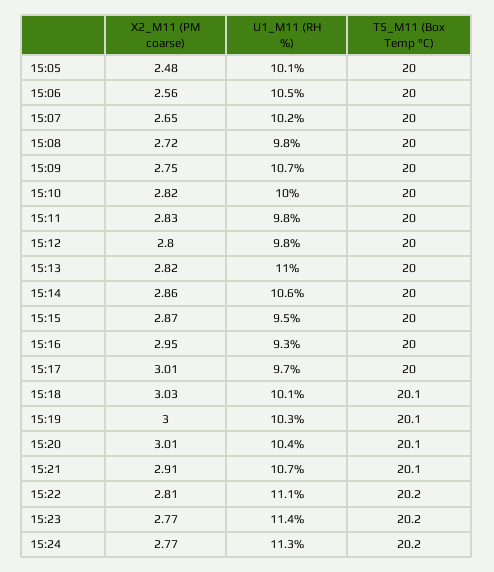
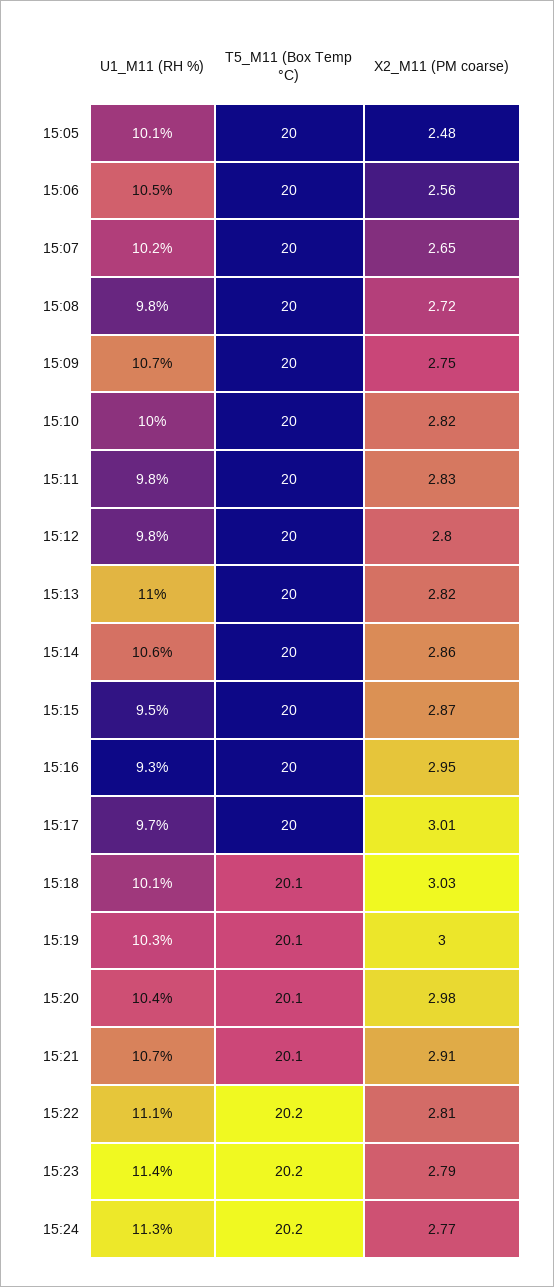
X2_M11 (PM coarse), 15:20: 3.01 -> 2.98
X2_M11 (PM coarse), 15:23: 2.77 -> 2.79

